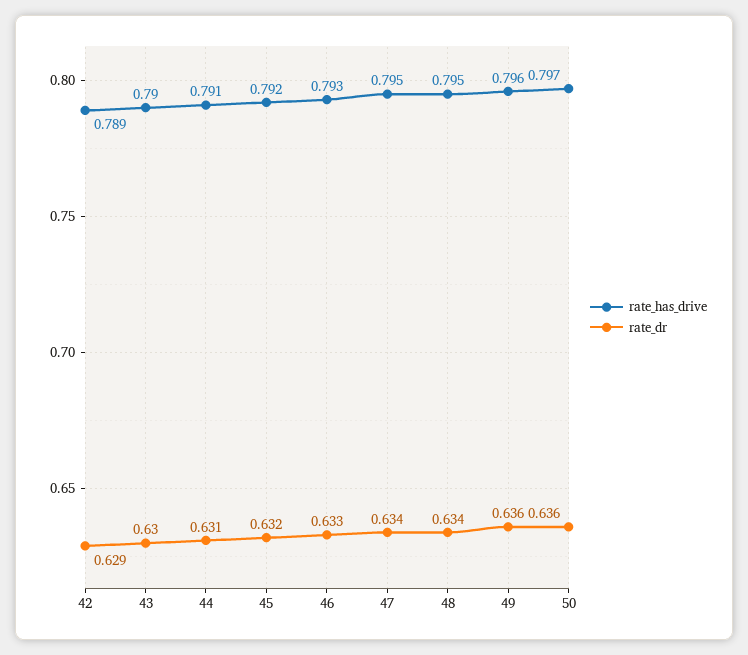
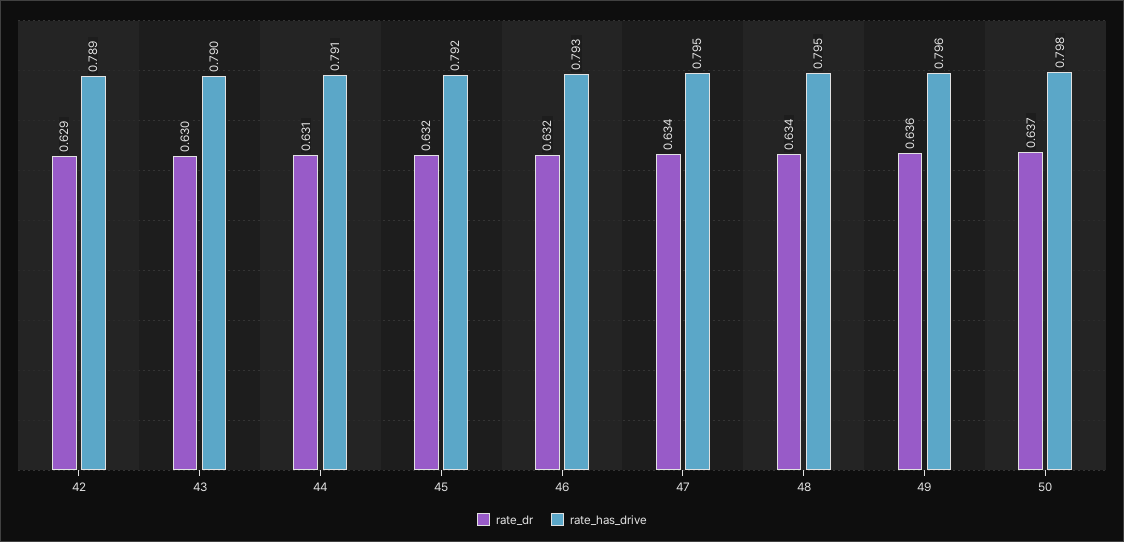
rate_dr, 46: 0.633 -> 0.632
rate_has_drive, 50: 0.797 -> 0.798
rate_dr, 50: 0.636 -> 0.637

